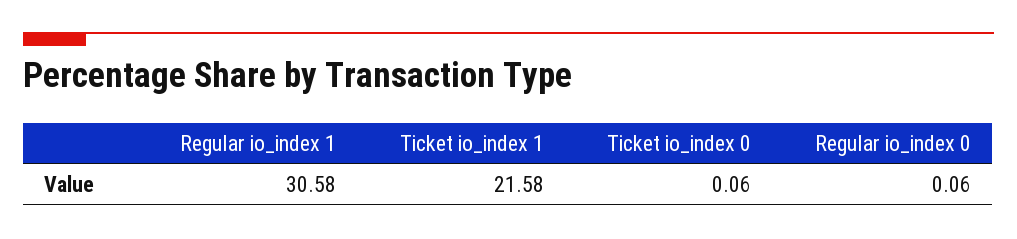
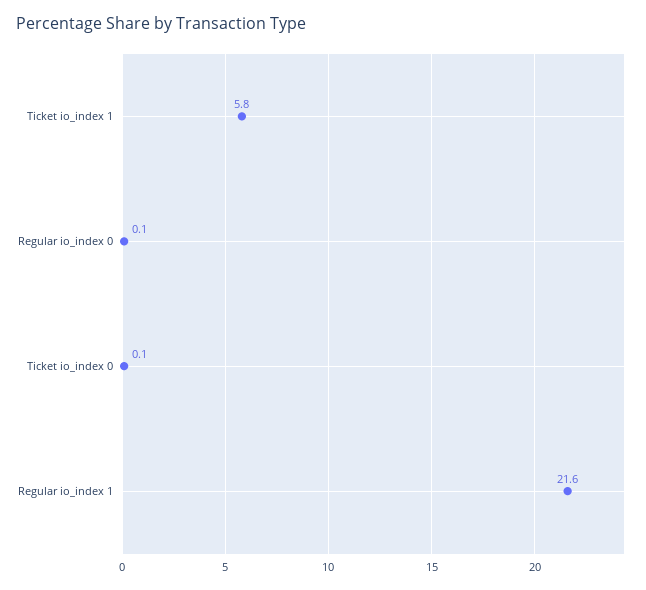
Regular io_index 1: 30.58 -> 21.6
Ticket io_index 1: 21.58 -> 5.8

